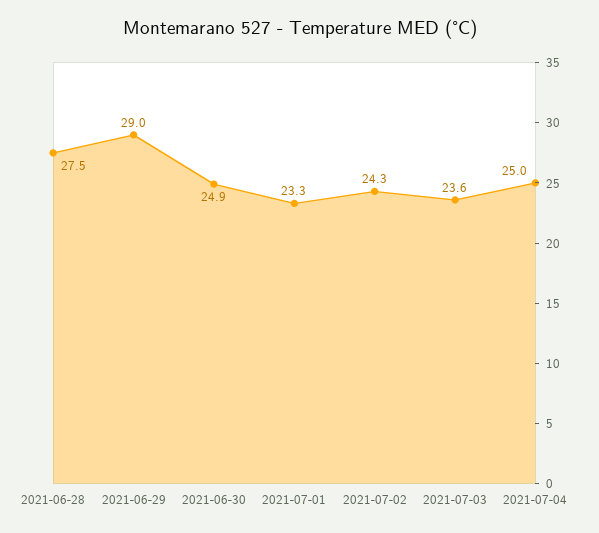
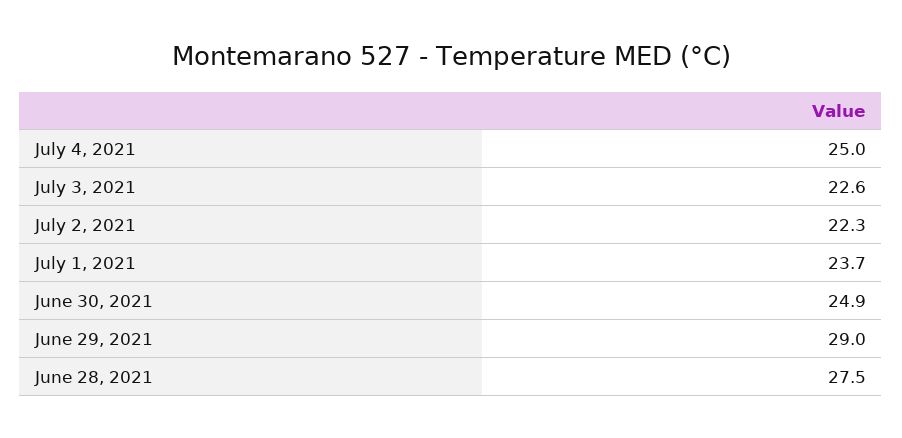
2021-07-01: 23.3 -> 23.7
2021-07-02: 24.3 -> 22.3
2021-07-03: 23.6 -> 22.6

